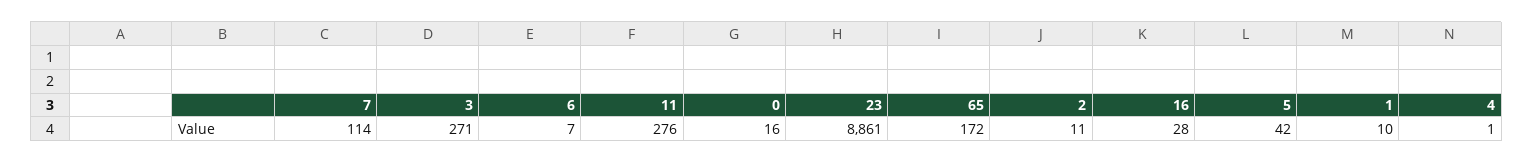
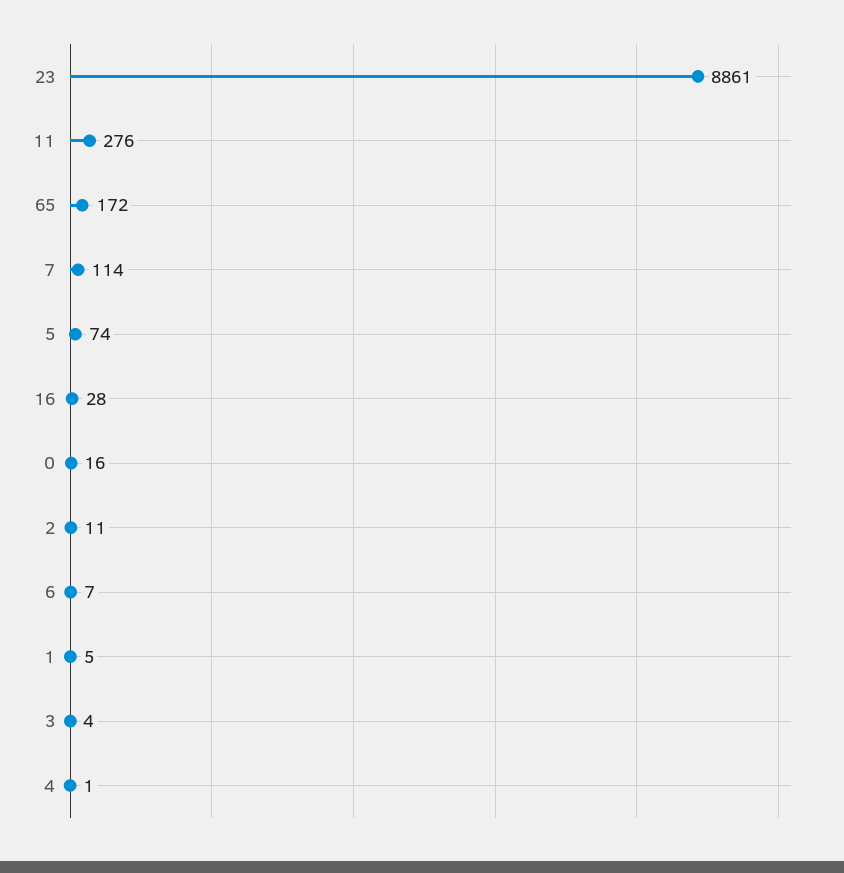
3: 271 -> 4
5: 42 -> 74
1: 10 -> 5

